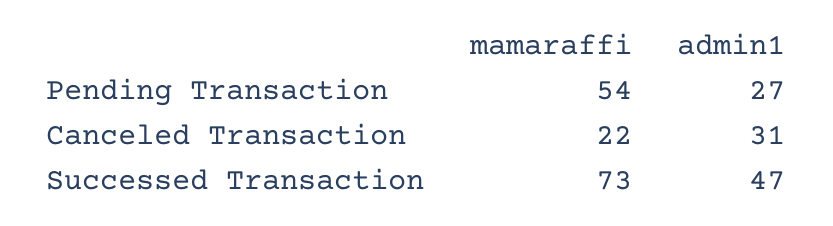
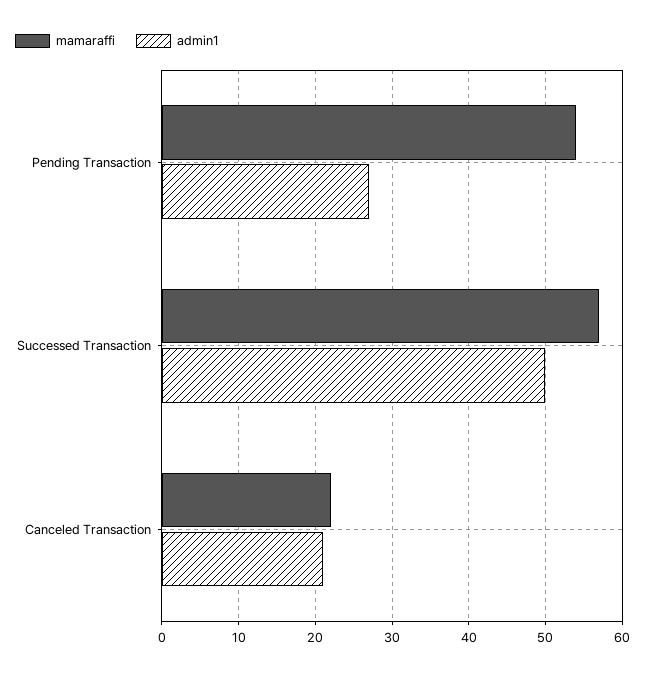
admin1, Canceled Transaction: 31 -> 21
mamaraffi, Successed Transaction: 73 -> 57
admin1, Successed Transaction: 47 -> 50

